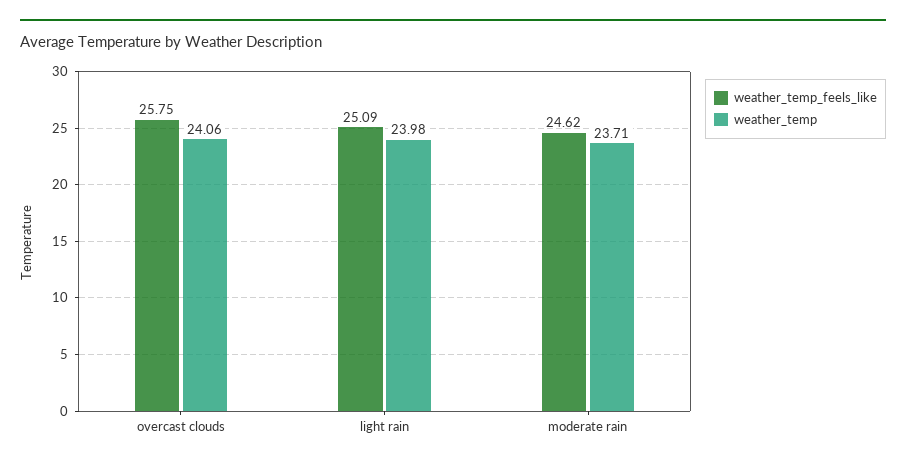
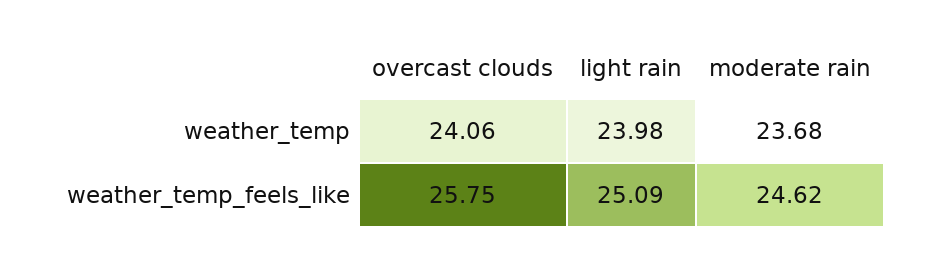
weather_temp, moderate rain: 23.71 -> 23.68

